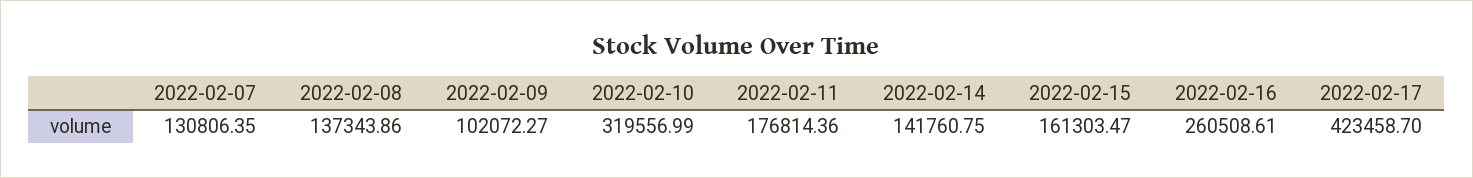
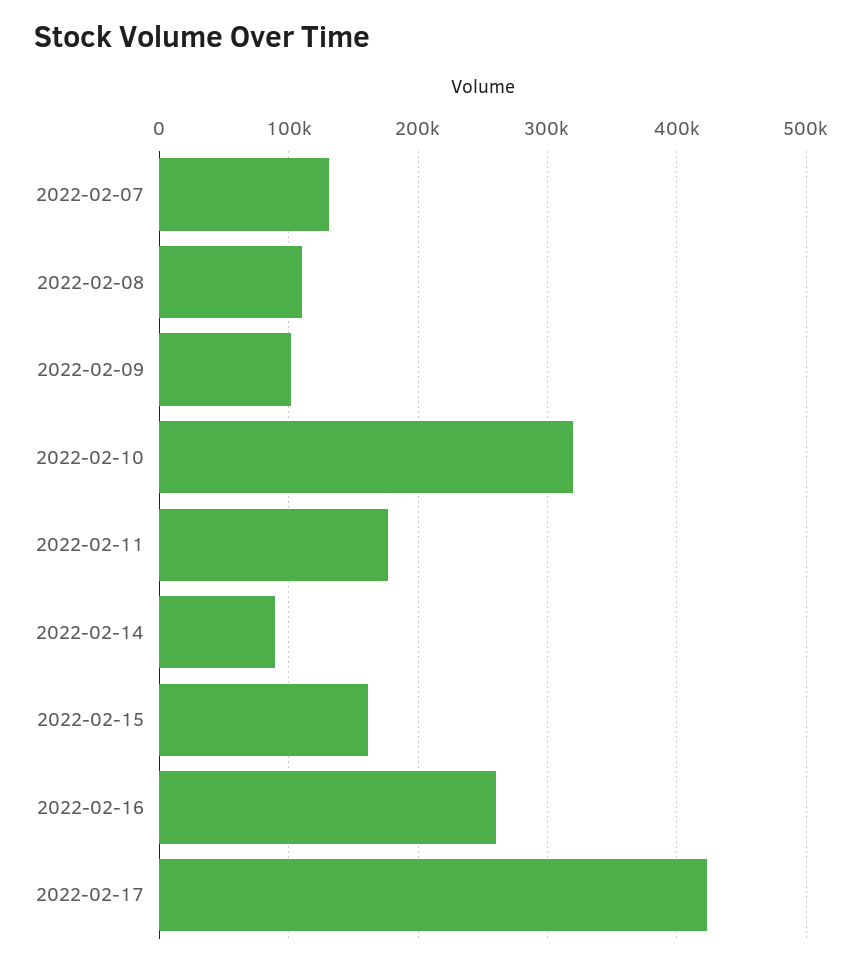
2022-02-08: 137343.86 -> 110000
2022-02-14: 141760.75 -> 90000

